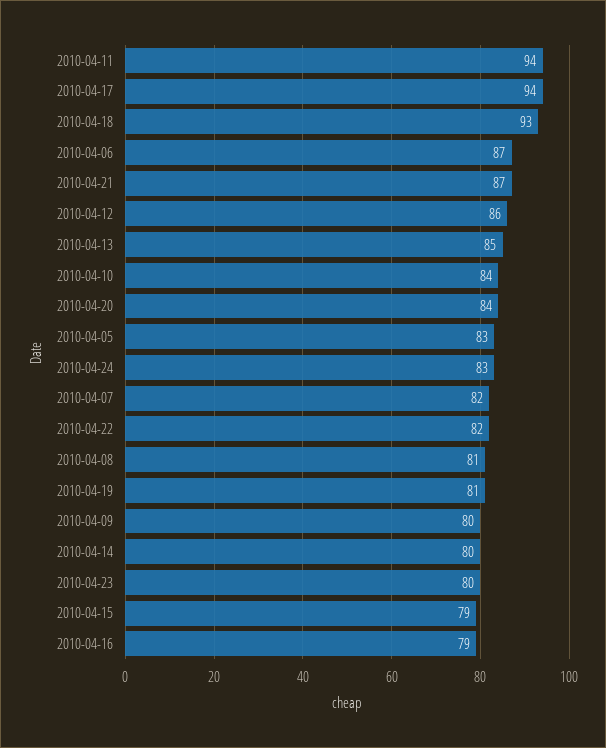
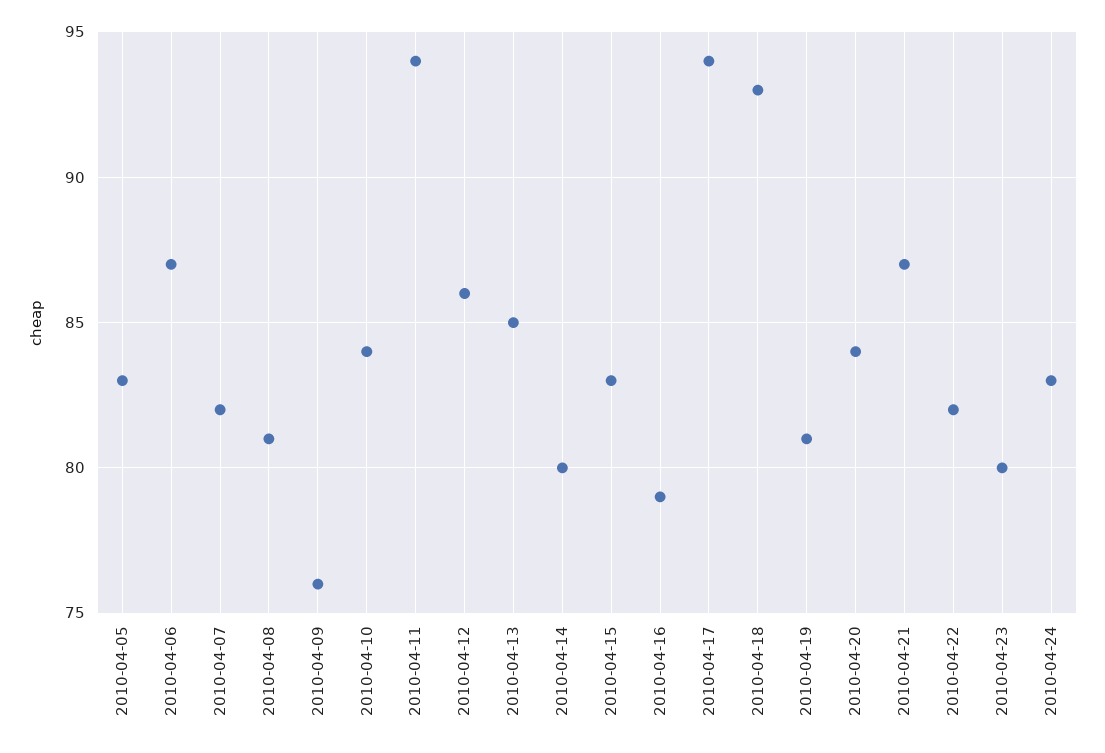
2010-04-09: 80 -> 76
2010-04-15: 79 -> 83

